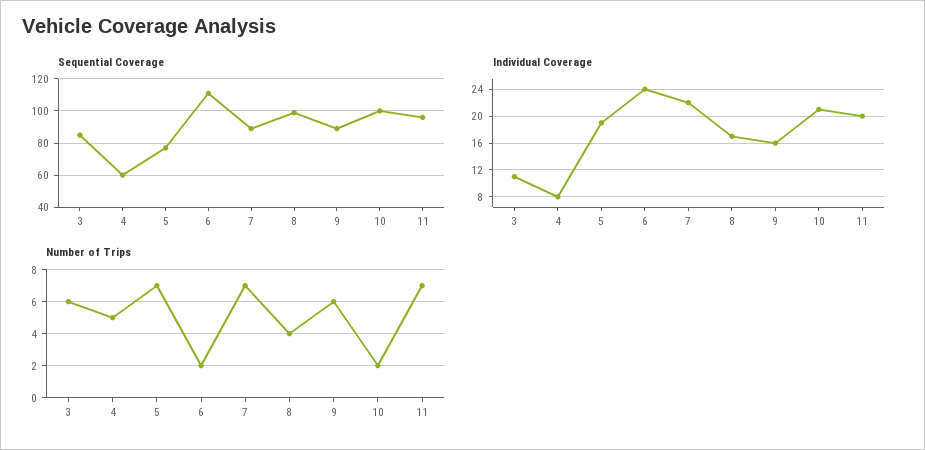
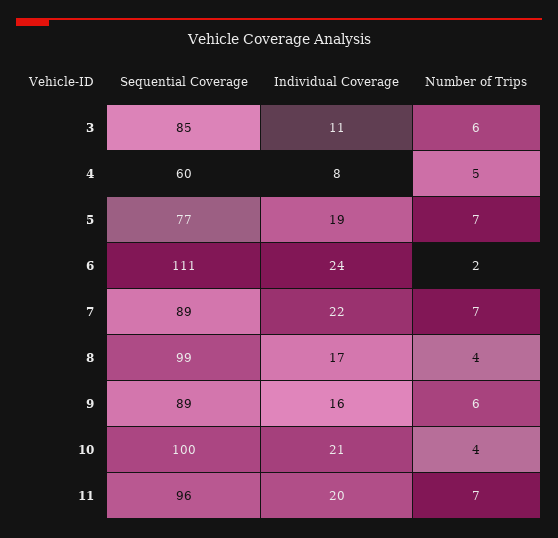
Number of Trips, 10: 2 -> 4

